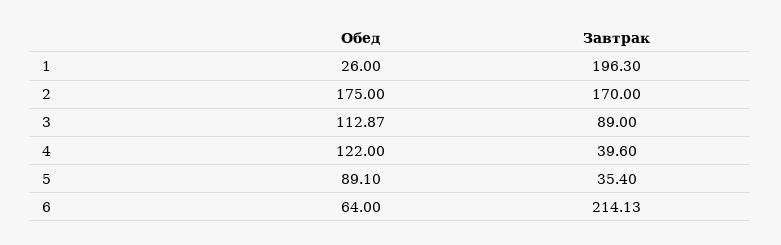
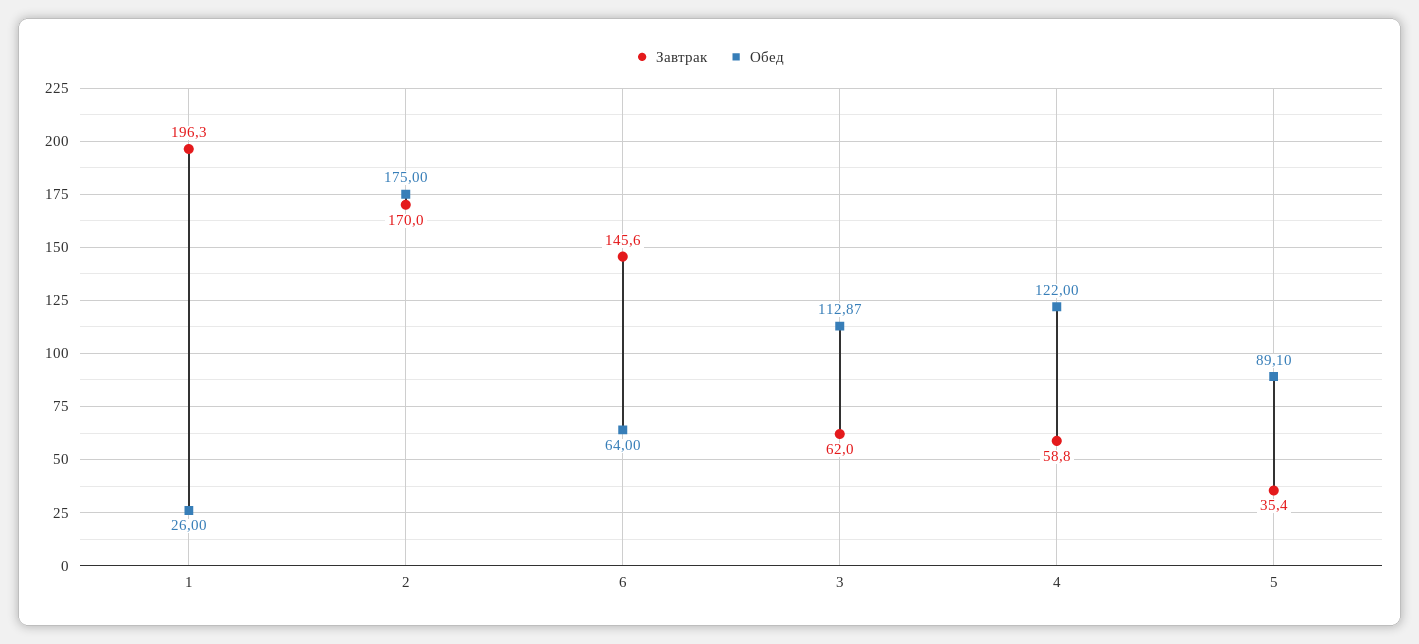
Завтрак, 3: 89 -> 62
Завтрак, 4: 39.6 -> 58.8
Завтрак, 6: 214.13 -> 145.6

